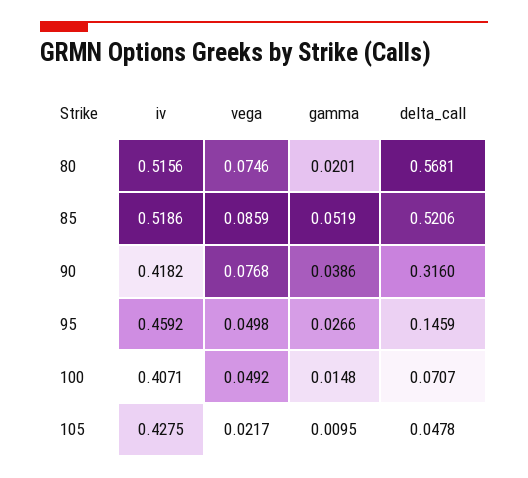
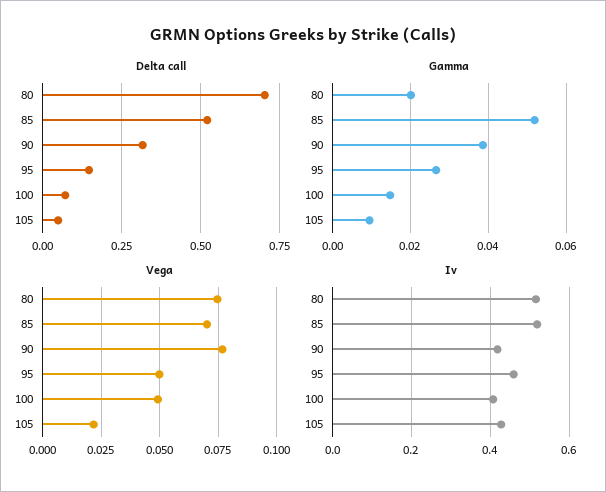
delta_call, 80: 0.5681 -> 0.7
vega, 85: 0.0859 -> 0.07

